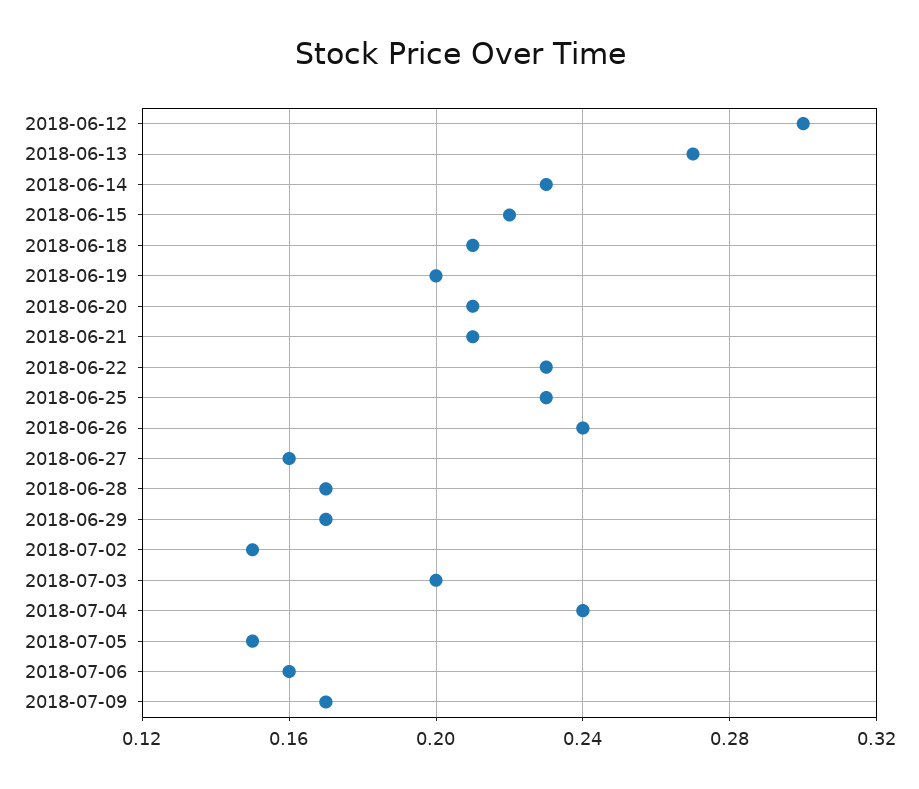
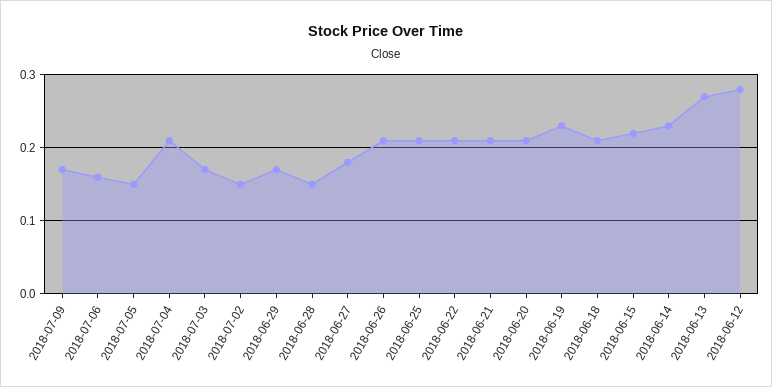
2018-06-12: 0.3 -> 0.28
2018-06-19: 0.2 -> 0.23
2018-06-22: 0.23 -> 0.21
2018-06-25: 0.23 -> 0.21
2018-06-26: 0.24 -> 0.21
2018-06-27: 0.16 -> 0.18
2018-06-28: 0.17 -> 0.15
2018-07-03: 0.2 -> 0.17
2018-07-04: 0.24 -> 0.21

